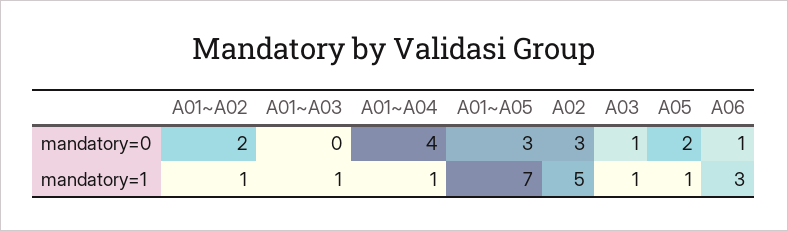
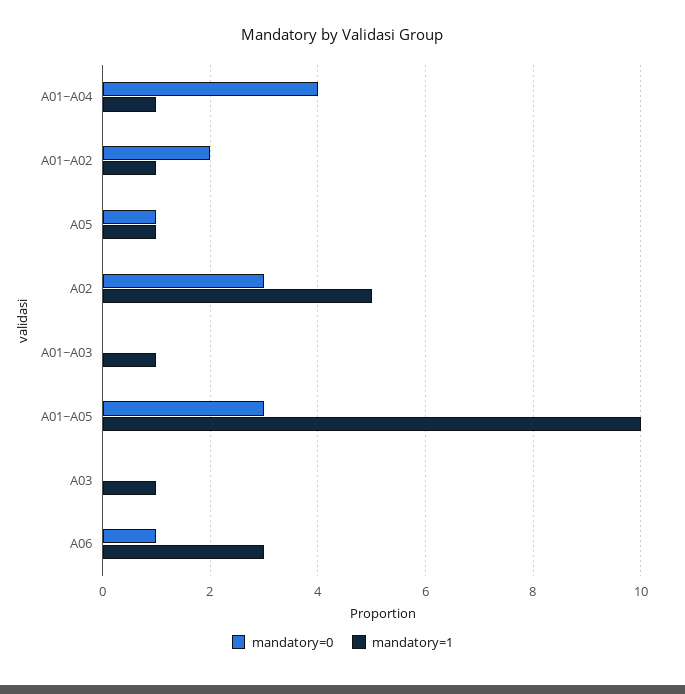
mandatory=0, A03: 1 -> 0
mandatory=0, A05: 2 -> 1
mandatory=1, A01~A05: 7 -> 10

